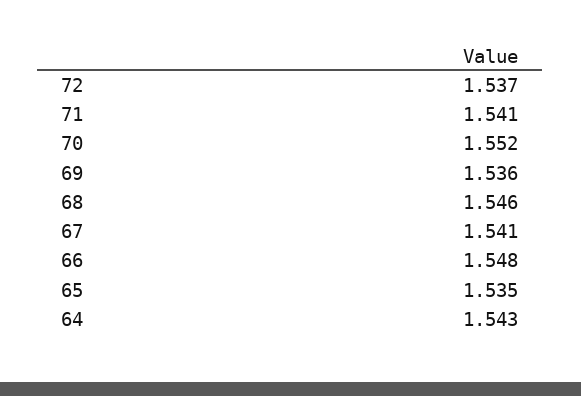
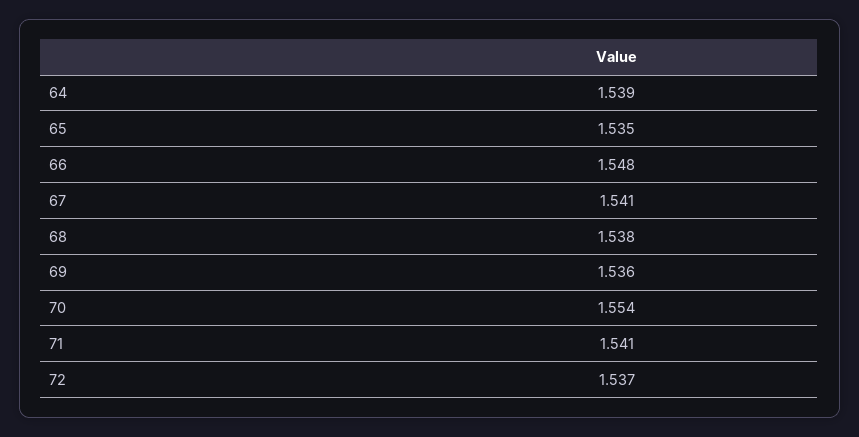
70: 1.552 -> 1.554
68: 1.546 -> 1.538
64: 1.543 -> 1.539

